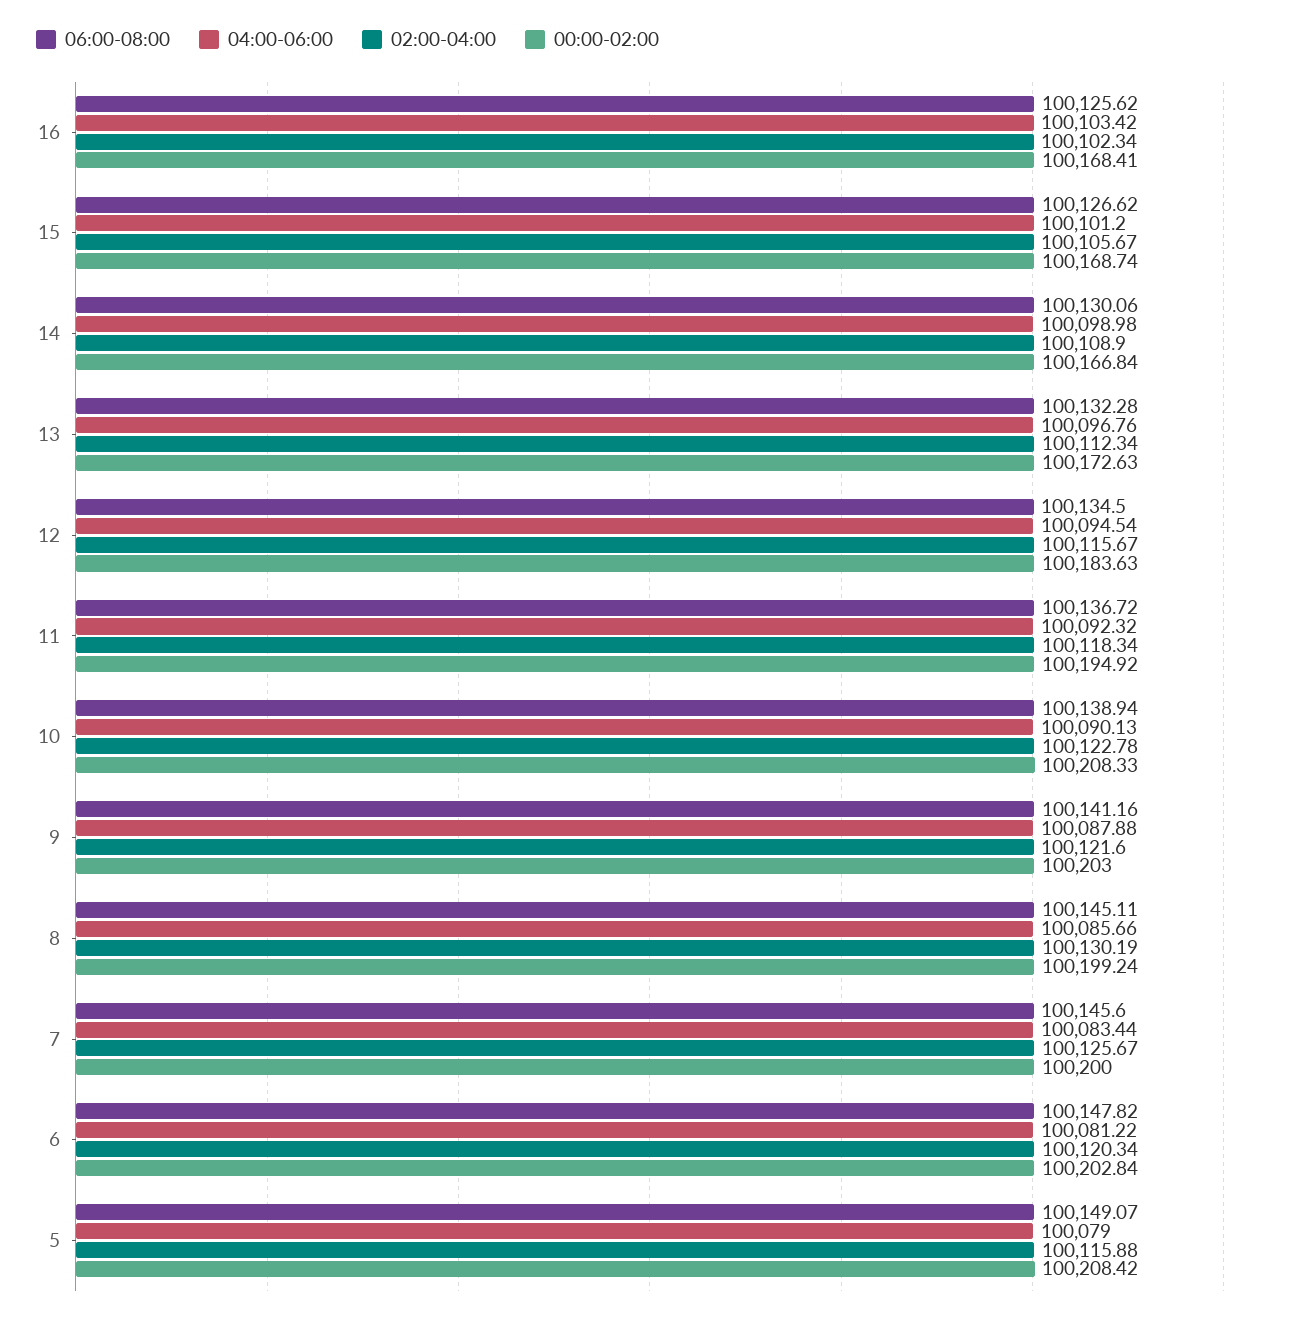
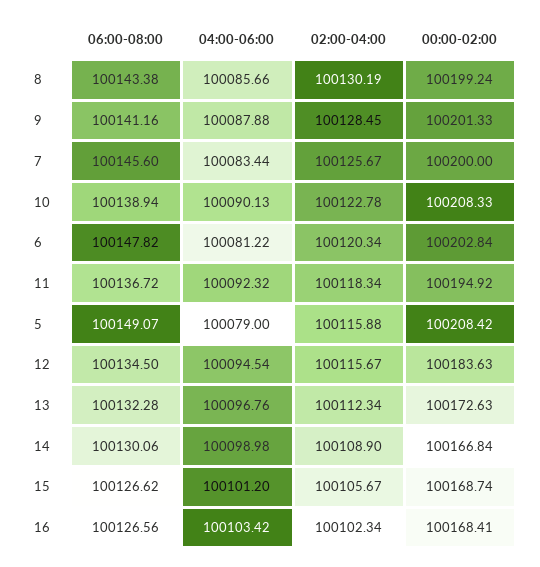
06:00-08:00, 16: 100125.62 -> 100126.56
02:00-04:00, 9: 100121.6 -> 100128.45
00:00-02:00, 9: 100203 -> 100201.33
06:00-08:00, 8: 100145.11 -> 100143.38

